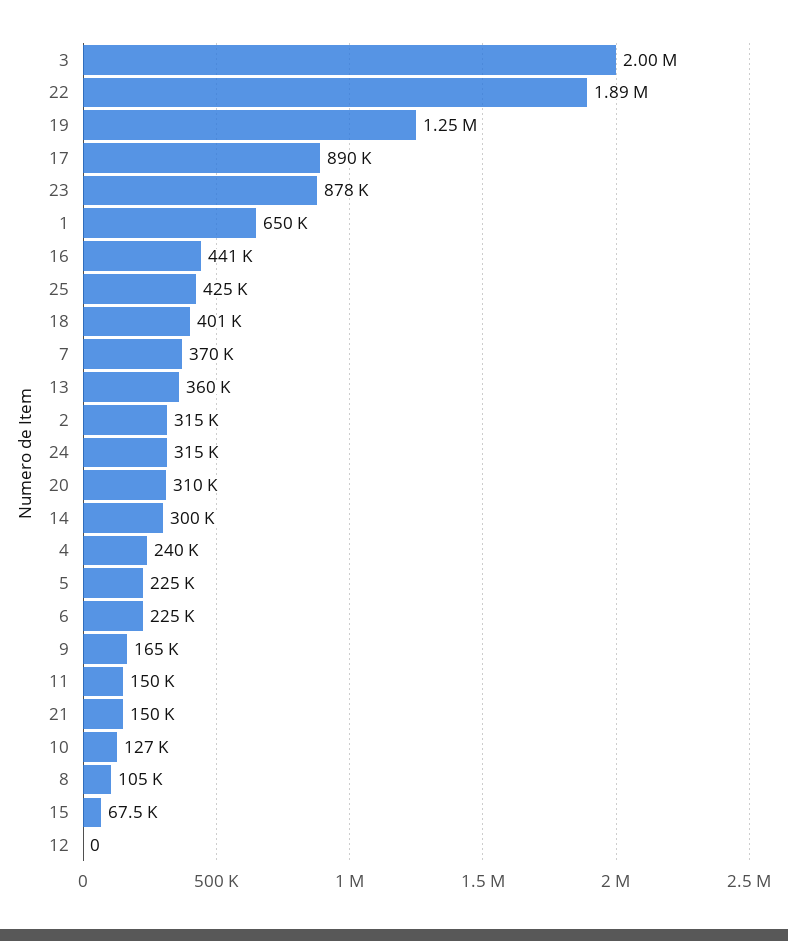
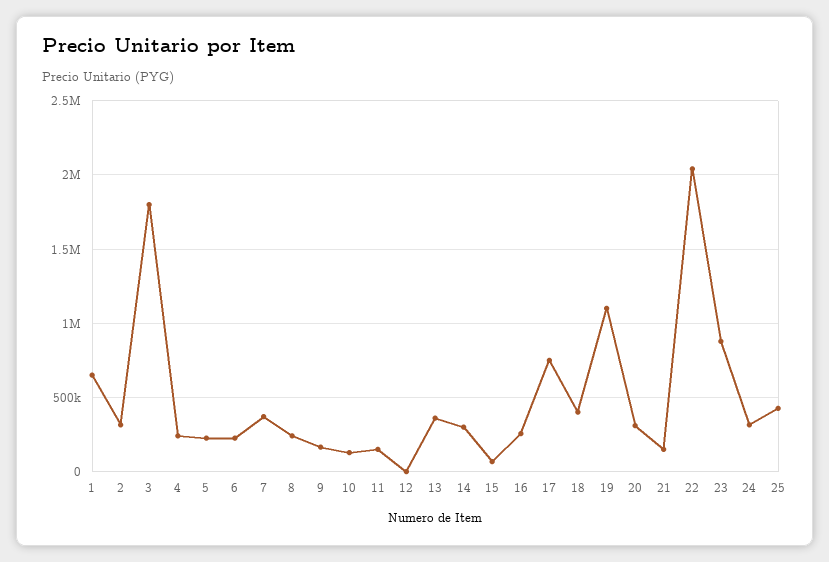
3: 2000000 -> 1800000
22: 1890000 -> 2050000
19: 1250000 -> 1100000
17: 890000 -> 750000
16: 441000 -> 250000
8: 105000 -> 250000

